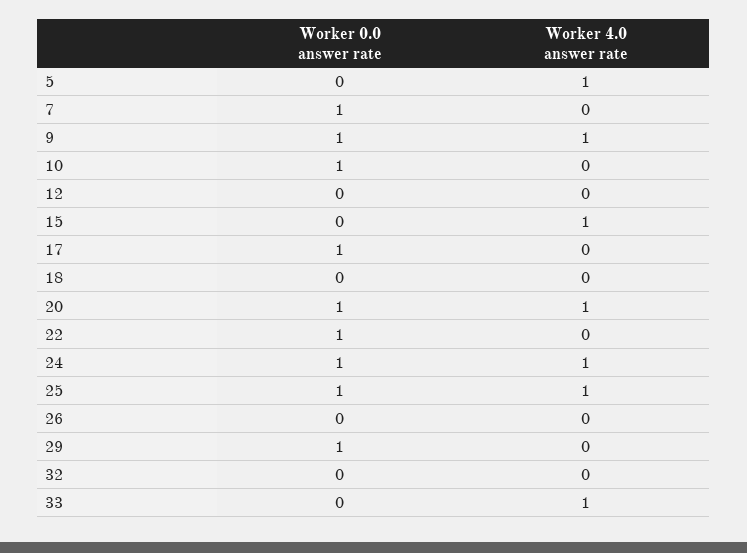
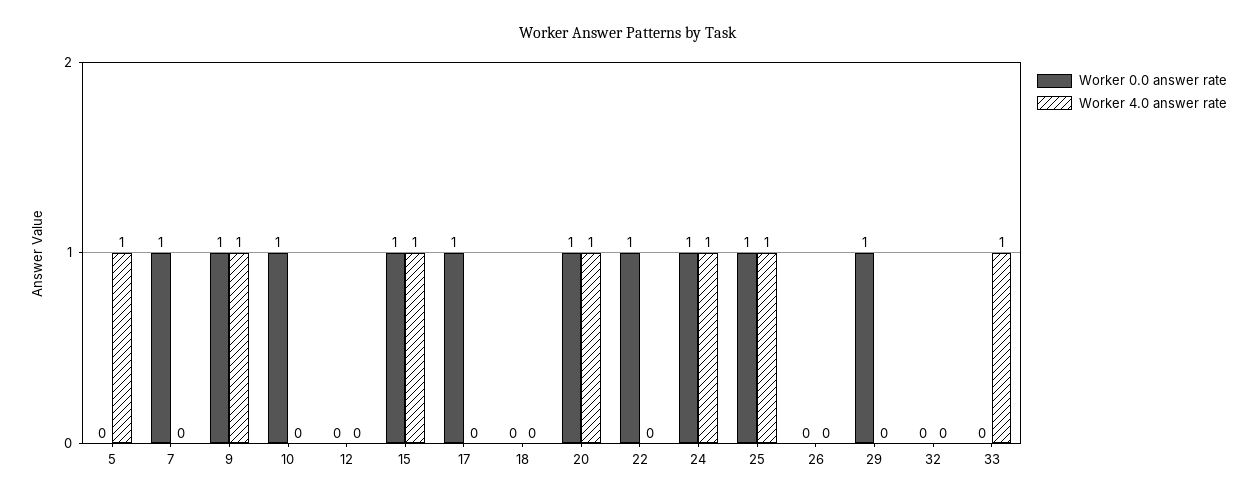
Worker 0.0 answer rate, 15: 0 -> 1

